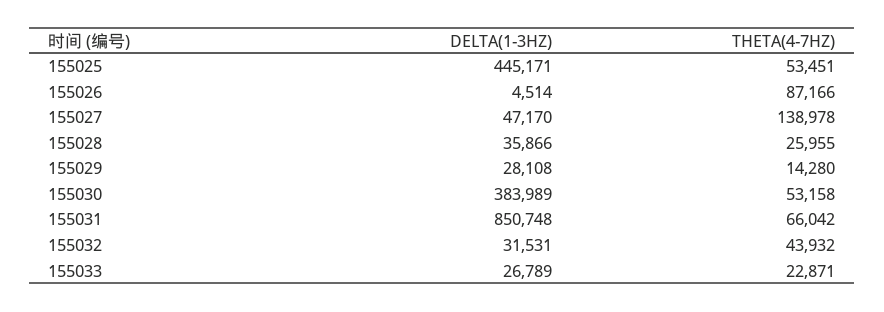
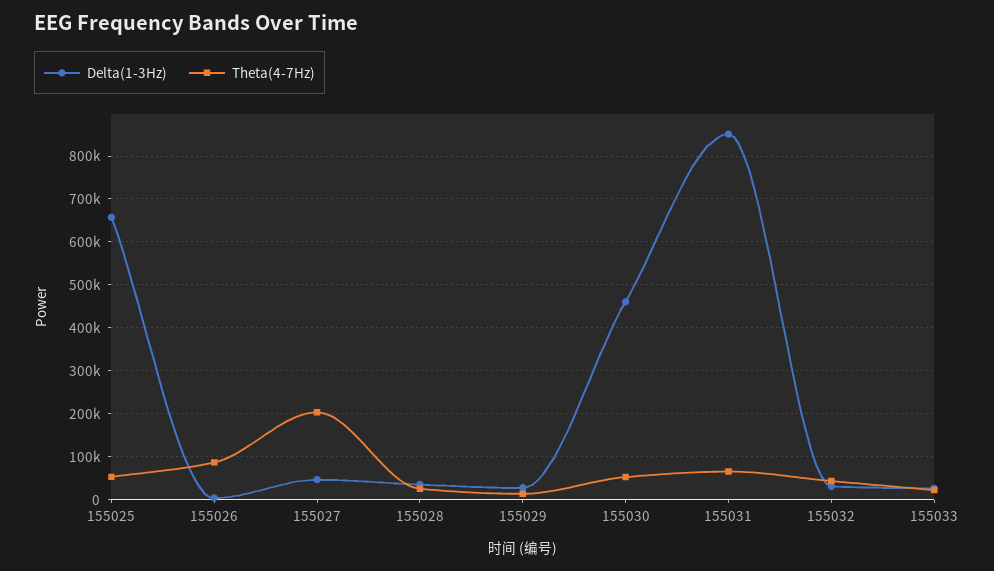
DELTA(1-3HZ), 155025: 445171 -> 660000
THETA(4-7HZ), 155027: 138978 -> 200000
DELTA(1-3HZ), 155030: 383989 -> 460000

